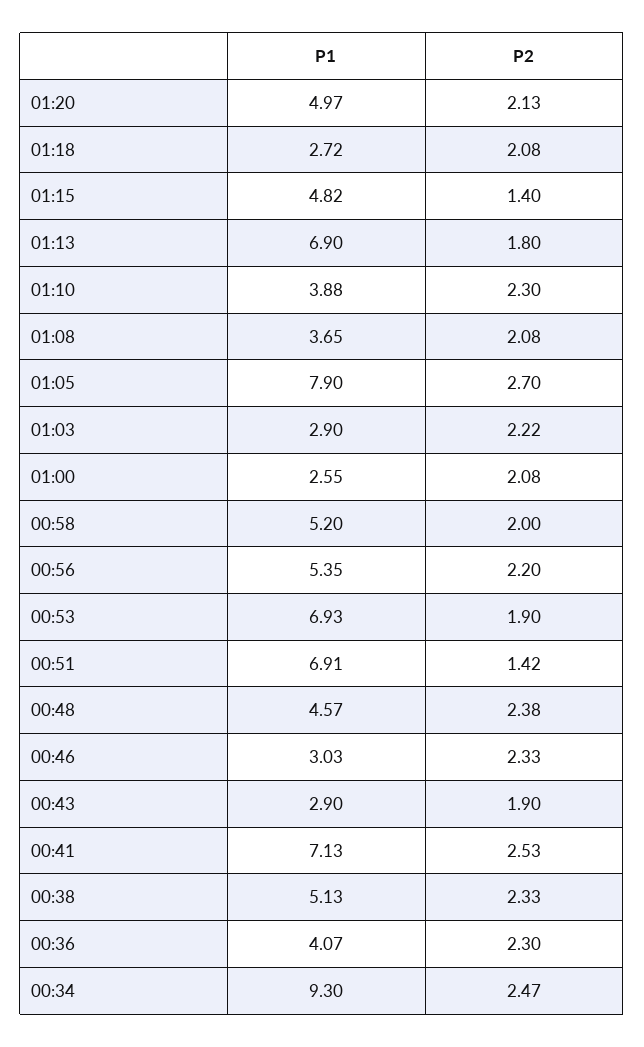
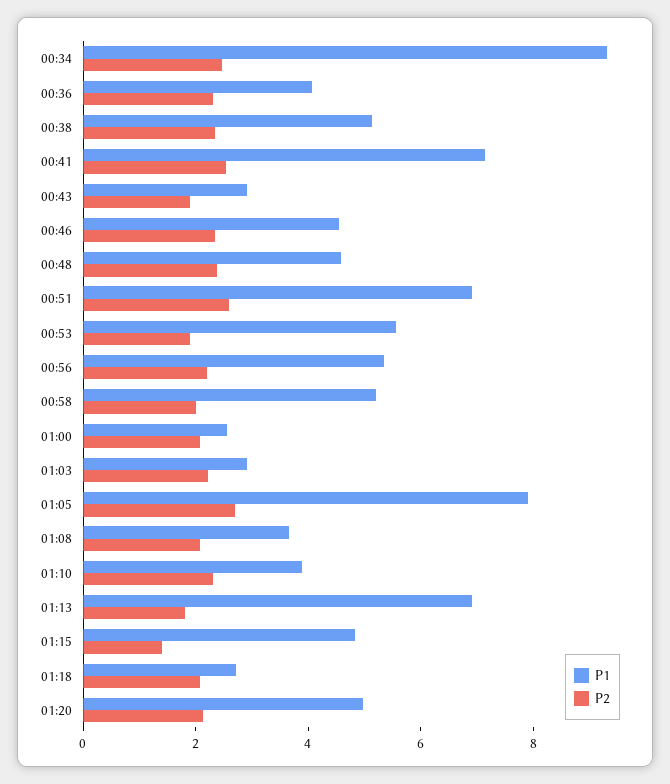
P1, 00:53: 6.93 -> 5.5
P2, 00:51: 1.42 -> 2.5
P1, 00:46: 3.03 -> 4.5

